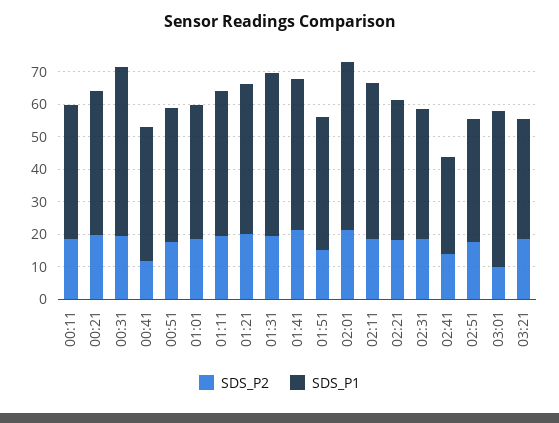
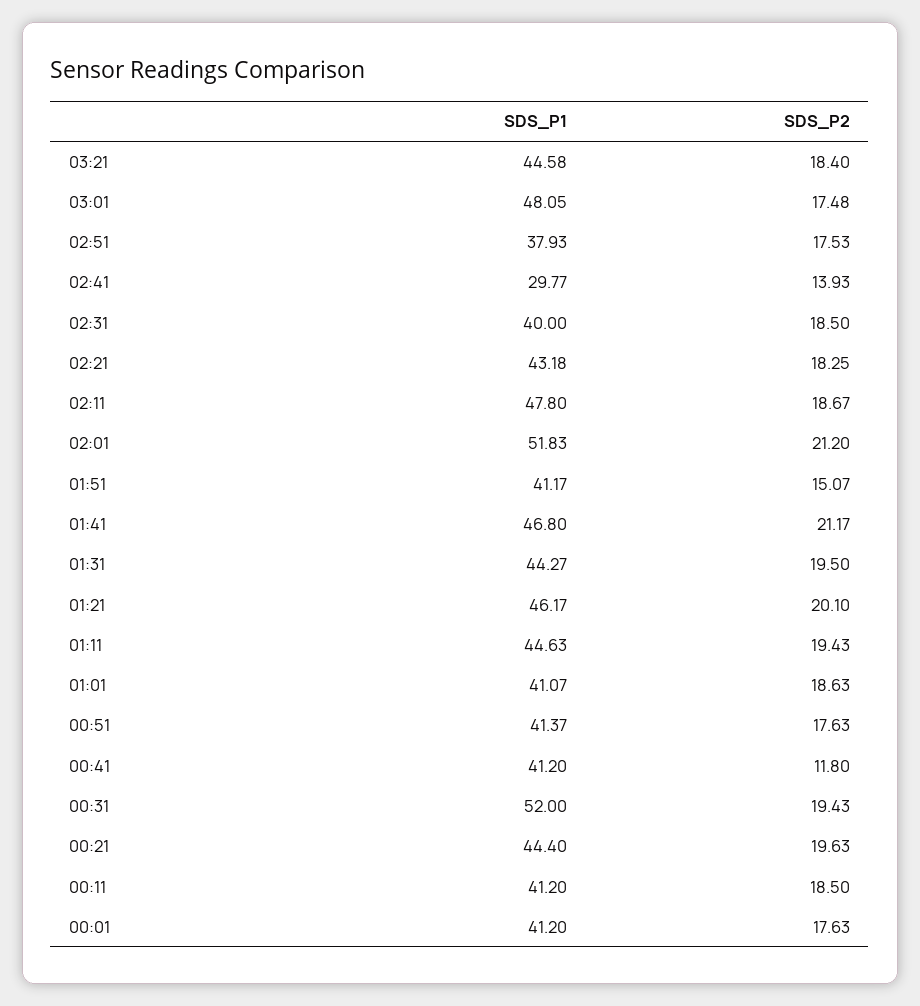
SDS_P1, 01:31: 50 -> 44.27
SDS_P2, 03:01: 10 -> 17.48
SDS_P1, 03:21: 37.5 -> 44.58
SDS_P1, 00:01: none -> 41.2
SDS_P2, 00:01: none -> 17.63

